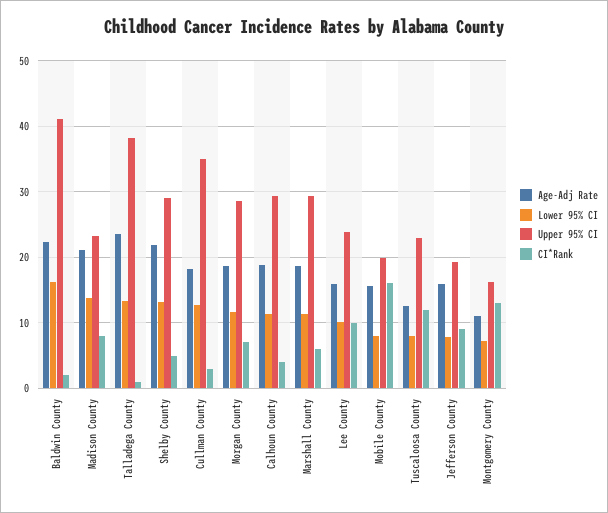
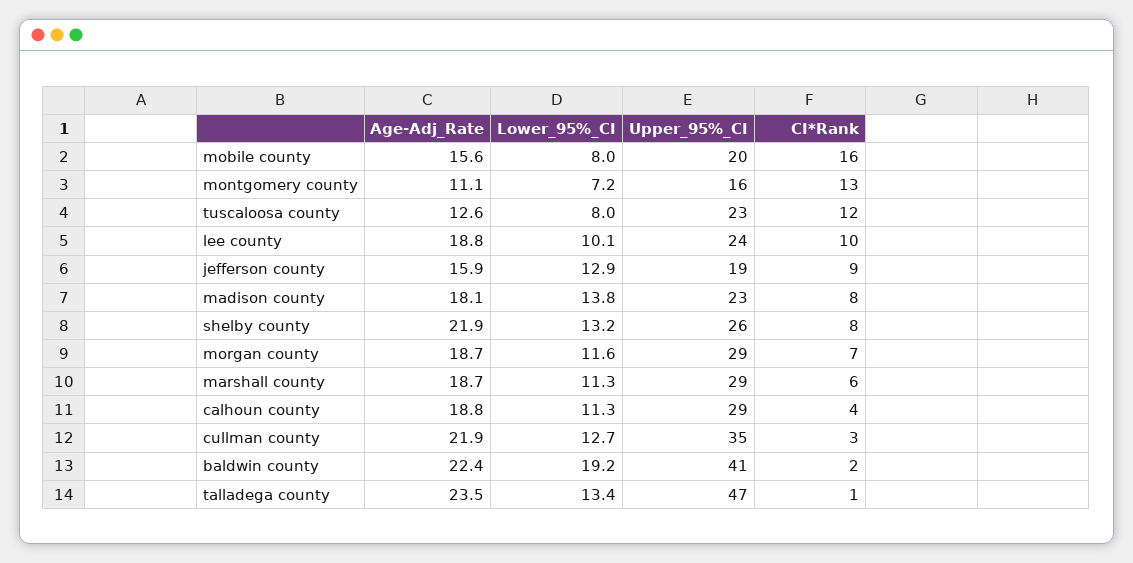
Lower 95% CI, Baldwin County: 16 -> 19.2
Age-Adj Rate, Madison County: 21 -> 18.1
Upper 95% CI, Talladega County: 38 -> 47
Upper 95% CI, Shelby County: 29 -> 26
CI*Rank, Shelby County: 5 -> 8
Age-Adj Rate, Cullman County: 18 -> 21.9
Age-Adj Rate, Lee County: 16 -> 18.8
Lower 95% CI, Jefferson County: 8 -> 12.9

